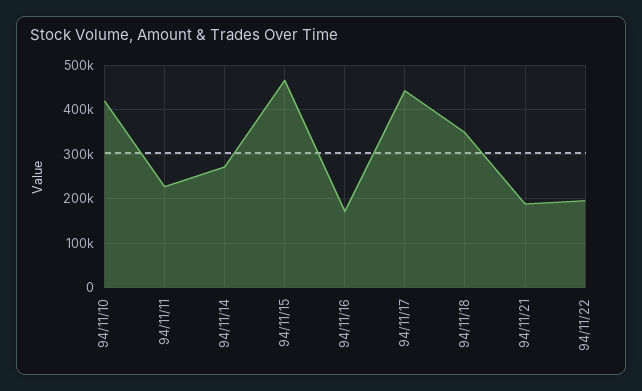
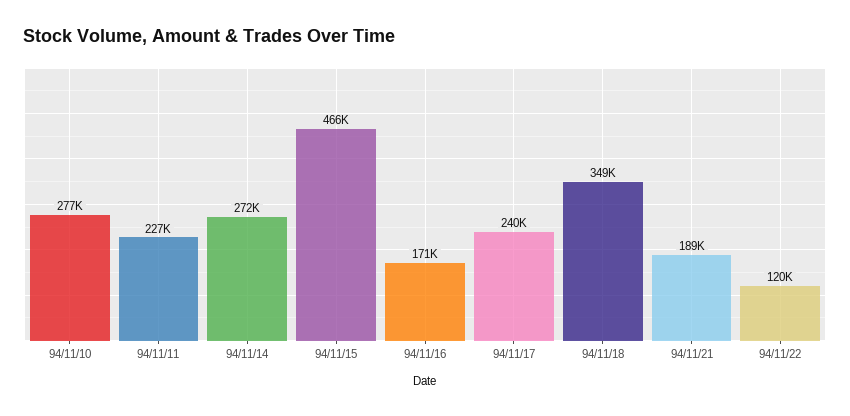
94/11/10: 420000 -> 277000
94/11/17: 440000 -> 240000
94/11/22: 200000 -> 120000

